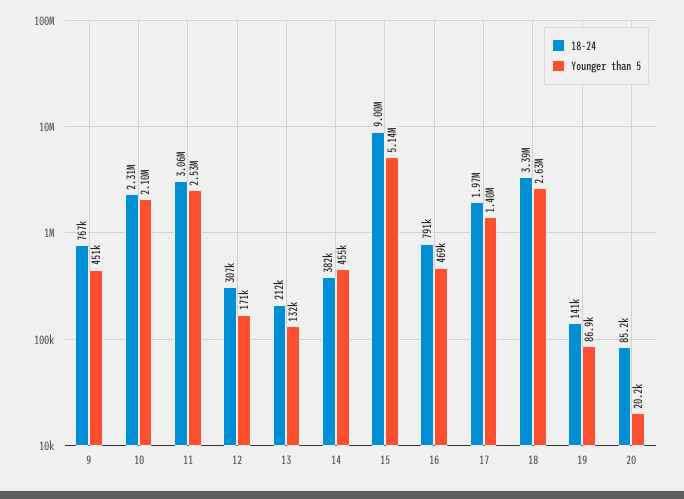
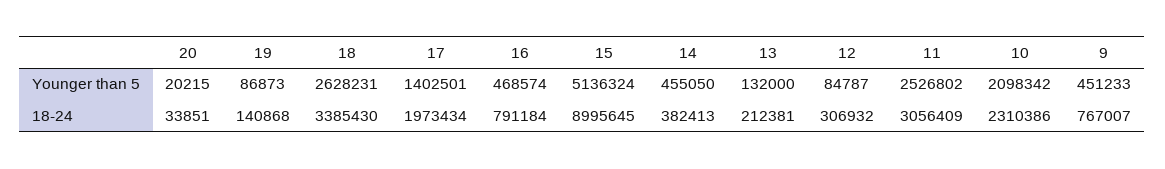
Younger than 5, 12: 171000 -> 84787
18-24, 20: 85200 -> 33851

